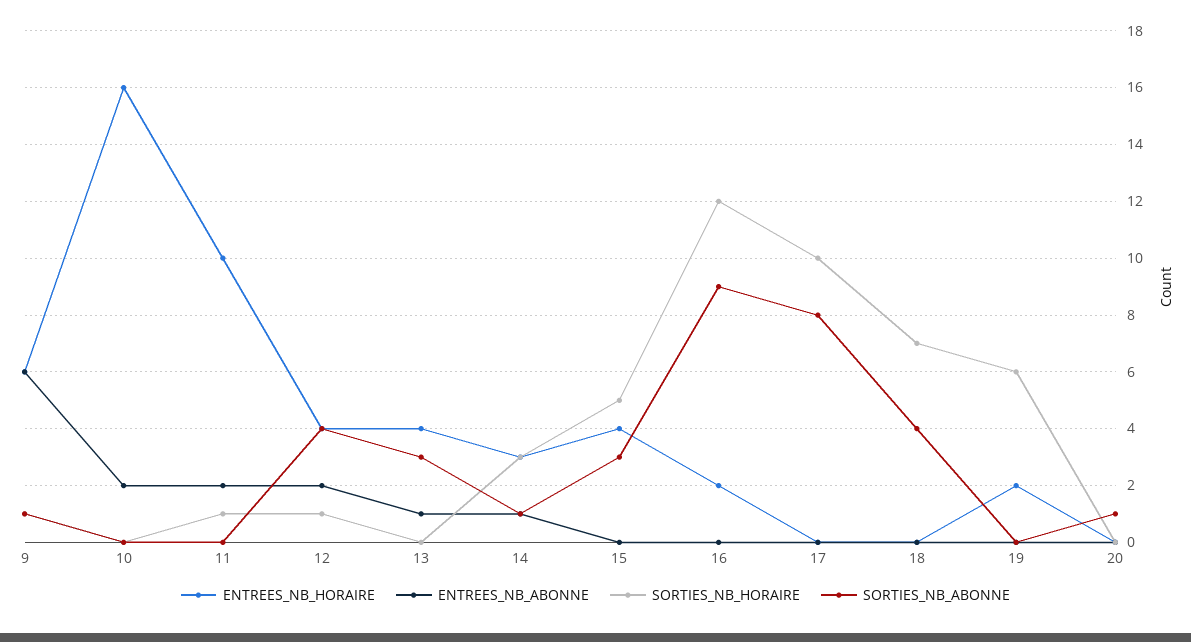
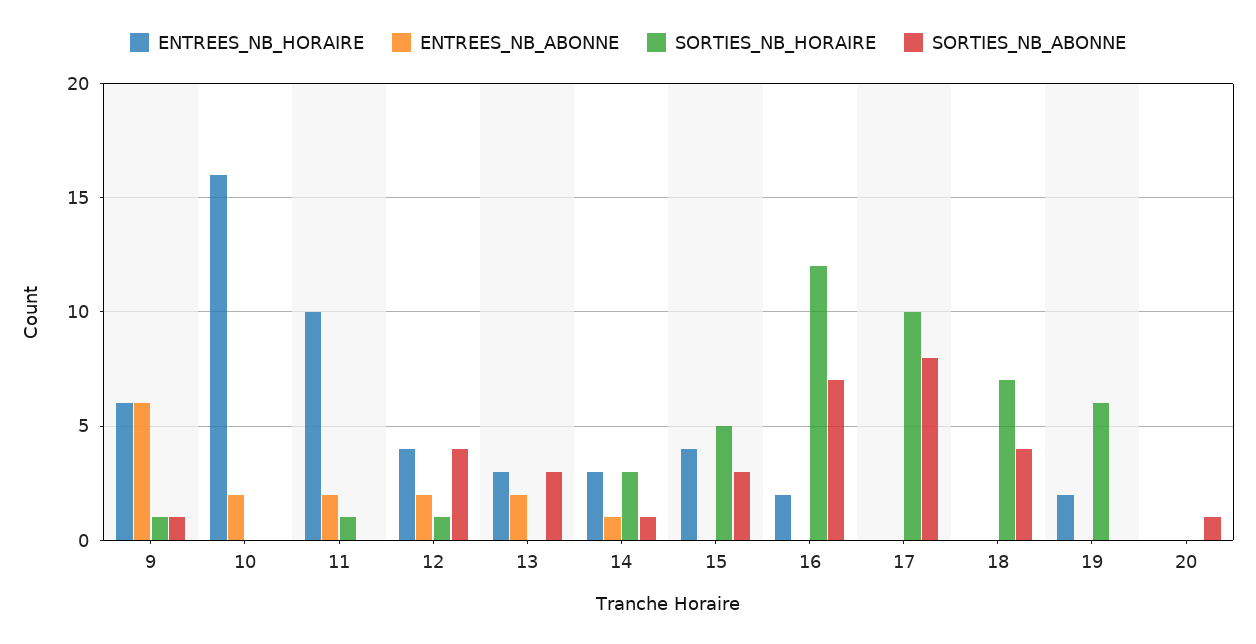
ENTREES_NB_HORAIRE, 13: 4 -> 3
ENTREES_NB_ABONNE, 13: 1 -> 2
SORTIES_NB_ABONNE, 16: 9 -> 7

